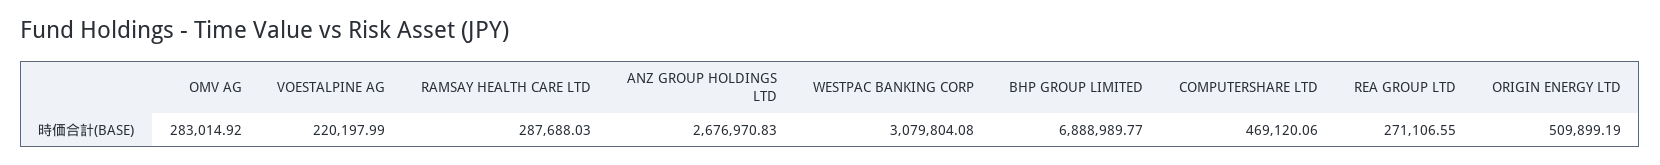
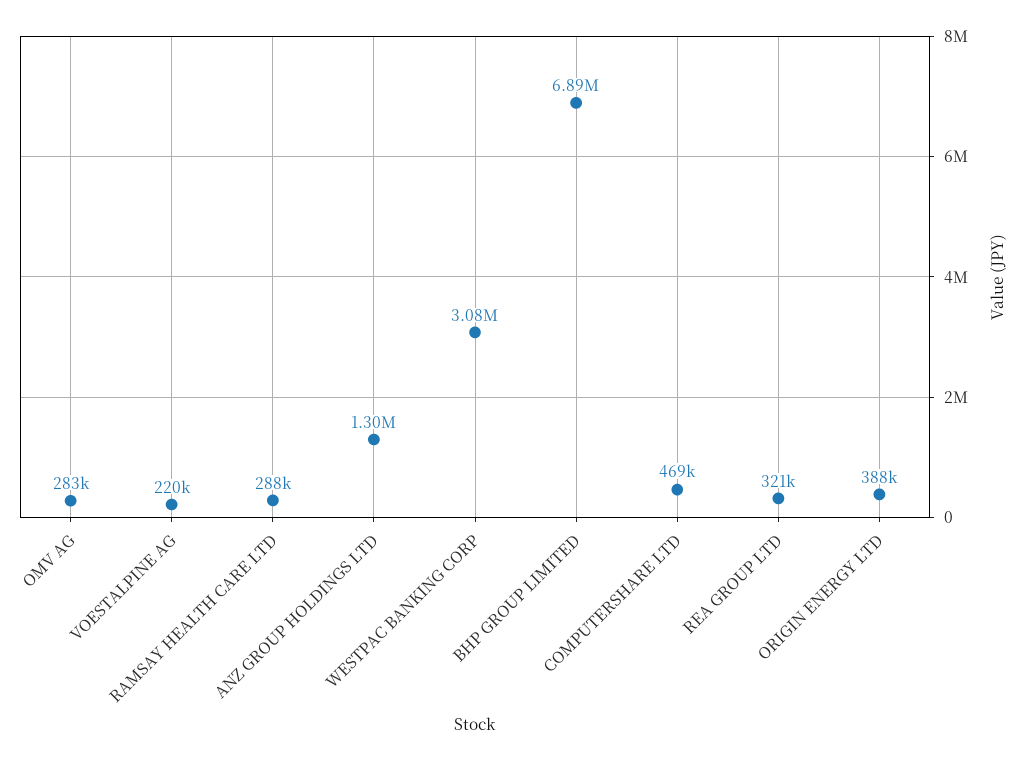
ANZ GROUP HOLDINGS LTD: 2676970.83 -> 1300000
REA GROUP LTD: 271106.55 -> 321000
ORIGIN ENERGY LTD: 509899.19 -> 388000

